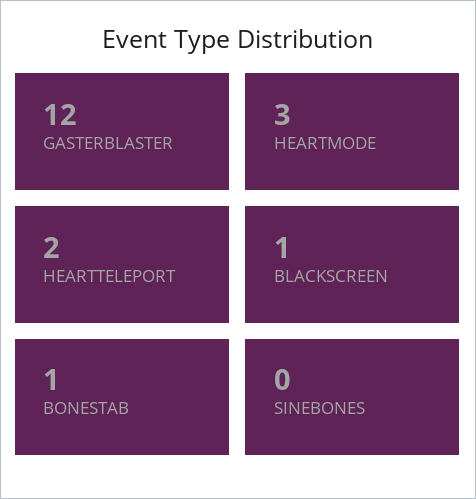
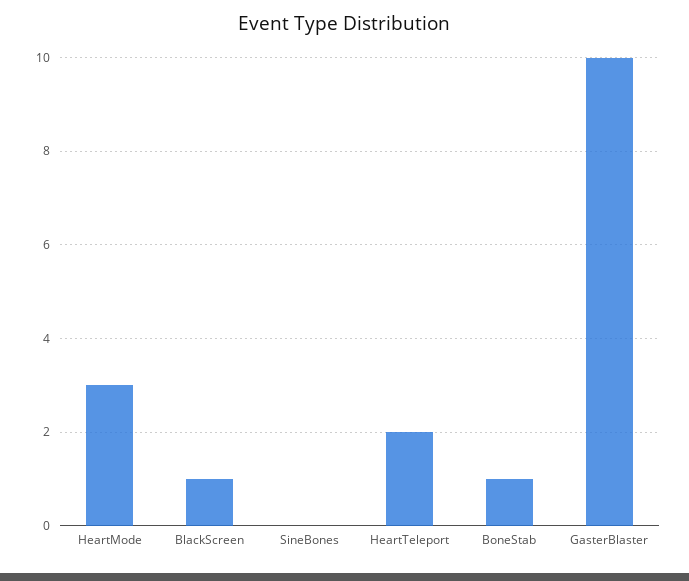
GASTERBLASTER: 12 -> 10

